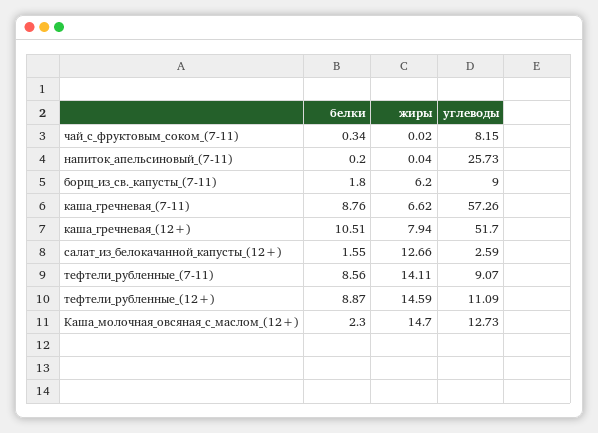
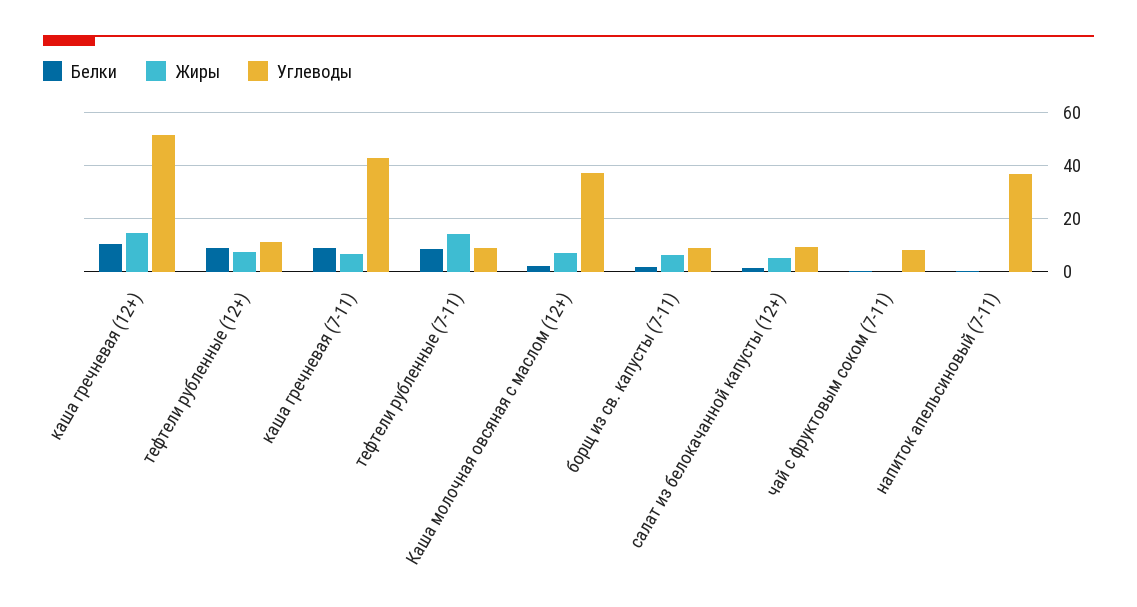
углеводы, напиток_апельсиновый_(7-11): 25.73 -> 37.5
углеводы, каша_гречневая_(7-11): 57.26 -> 42.5
жиры, каша_гречневая_(12+): 7.94 -> 15
жиры, салат_из_белокачанной_капусты_(12+): 12.66 -> 5
углеводы, салат_из_белокачанной_капусты_(12+): 2.59 -> 10
жиры, тефтели_рубленные_(12+): 14.59 -> 7.5
жиры, Каша_молочная_овсяная_с_маслом_(12+): 14.7 -> 7.5
углеводы, Каша_молочная_овсяная_с_маслом_(12+): 12.73 -> 37.5

